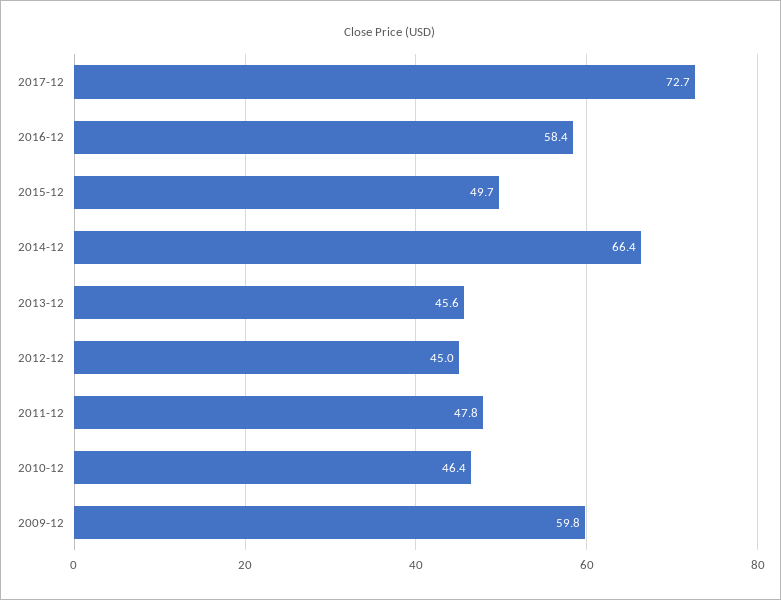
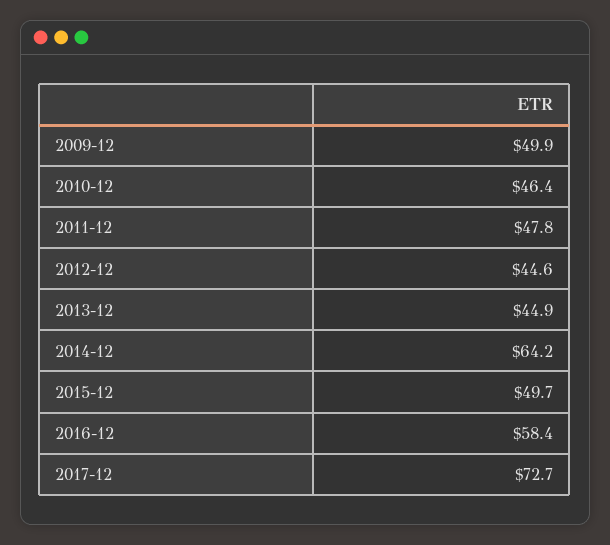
2014-12: 66.4 -> 64.2
2013-12: 45.6 -> 44.9
2012-12: 45 -> 44.6
2009-12: 59.8 -> 49.9

